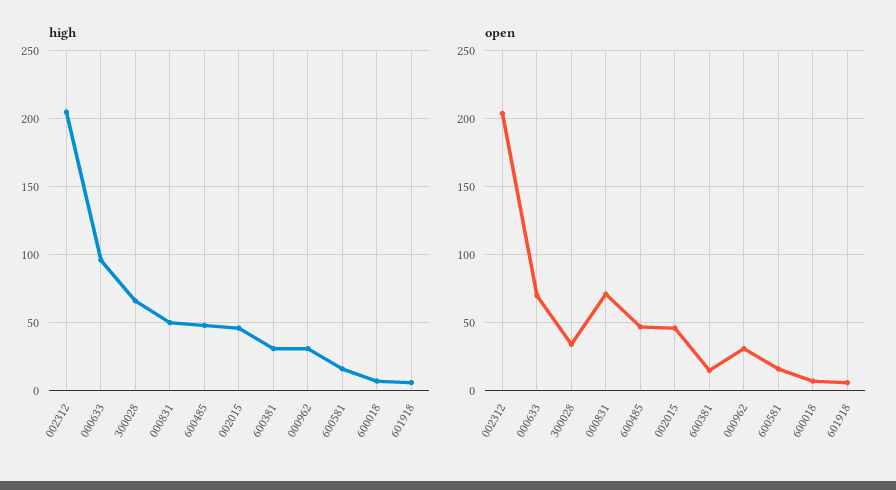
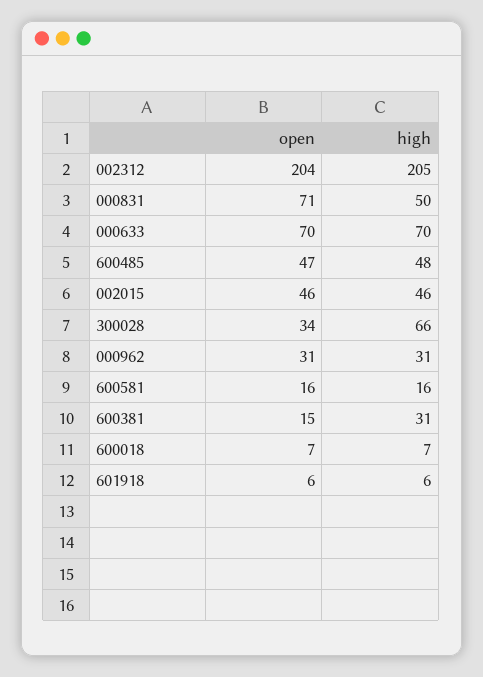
high, 000633: 95 -> 70

